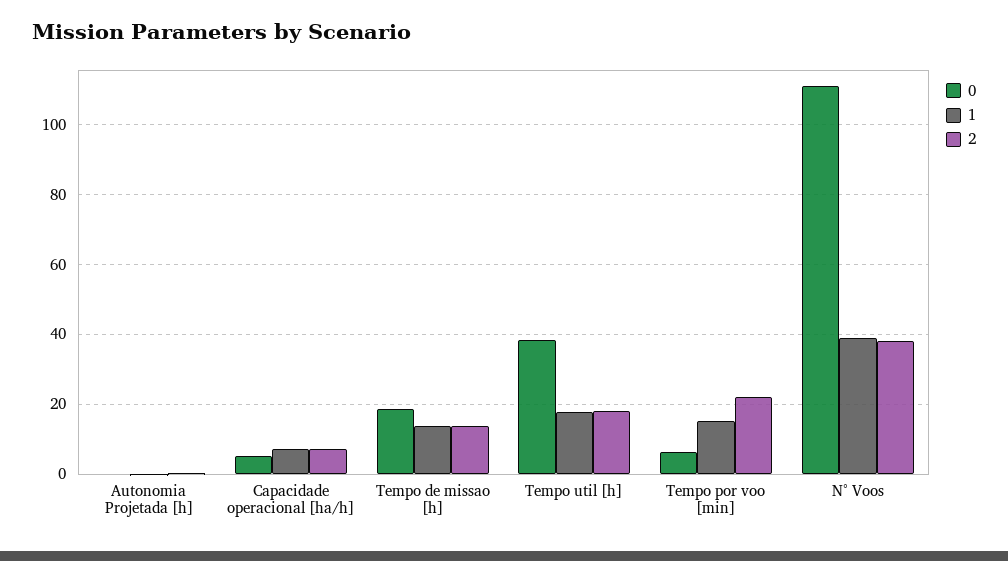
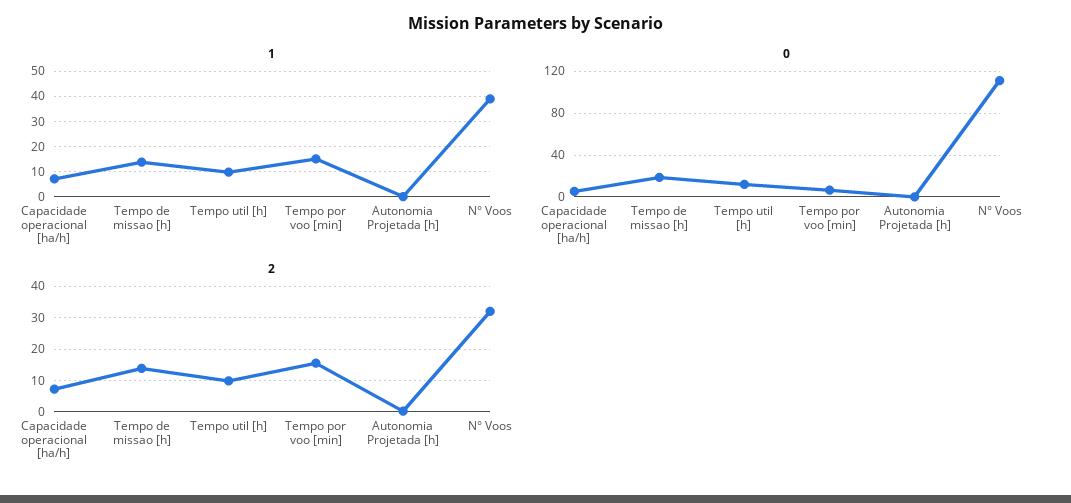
0, Tempo util [h]: 38 -> 10
1, Tempo util [h]: 18 -> 10
2, Tempo util [h]: 18 -> 10
2, Tempo por voo [min]: 22 -> 16
2, N° Voos: 38 -> 32

